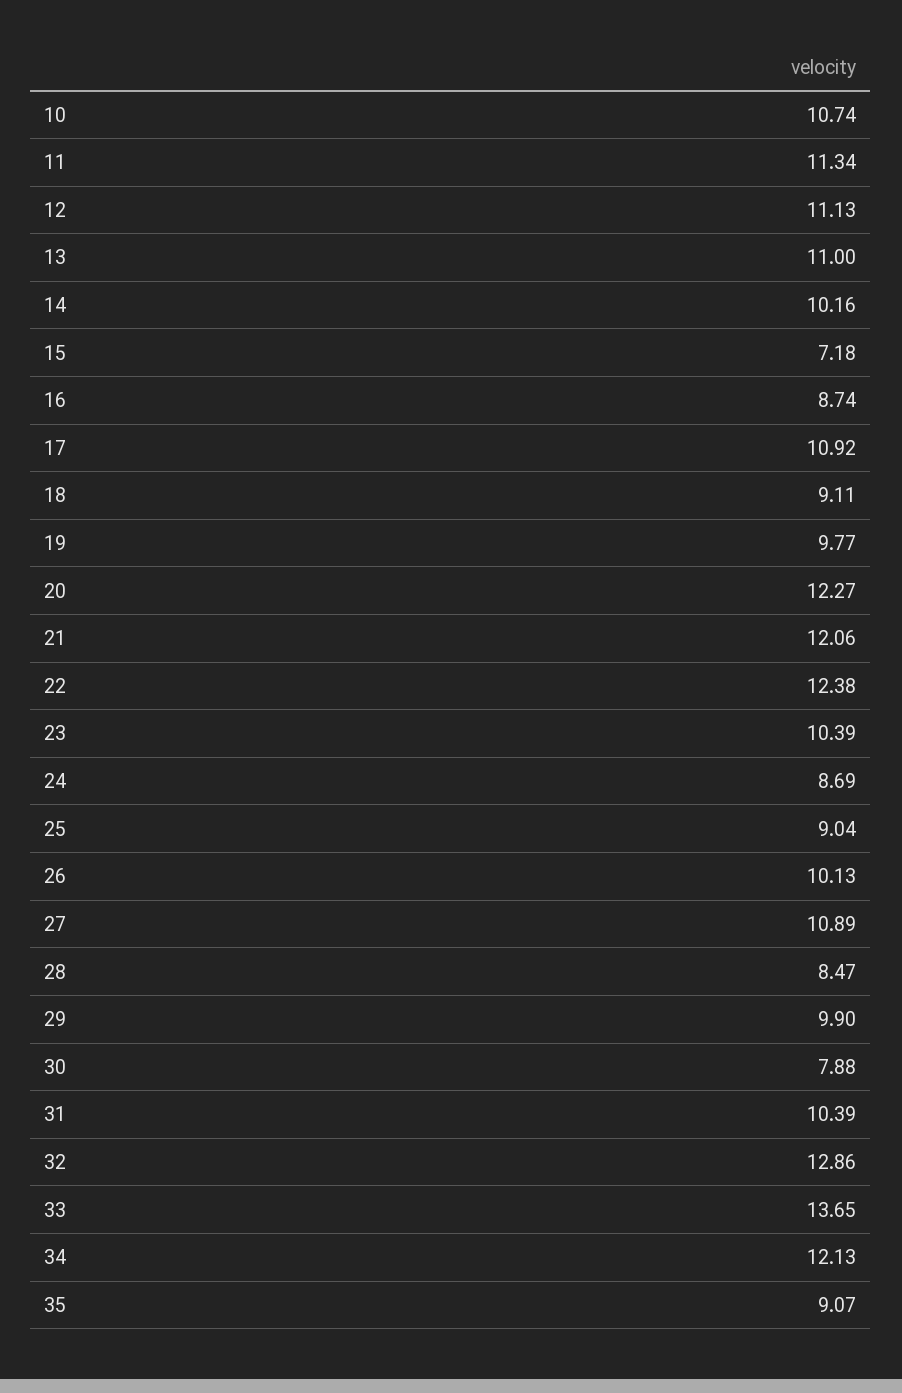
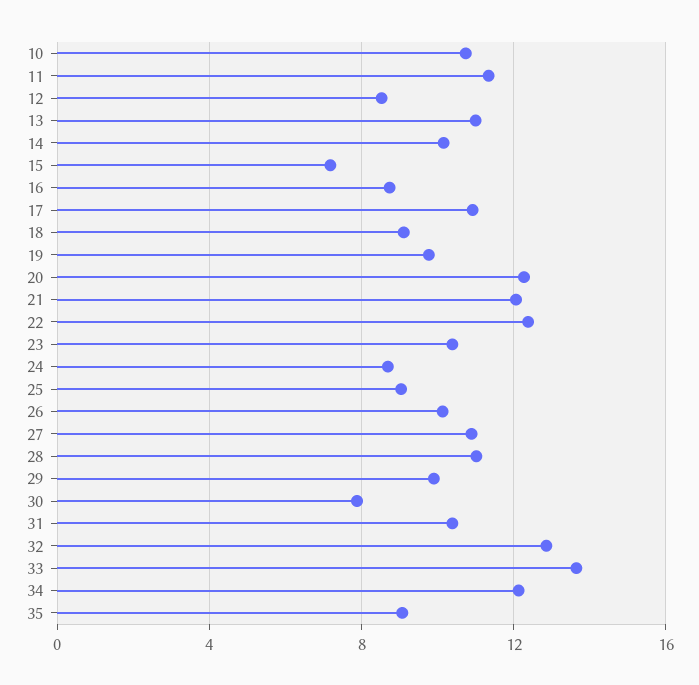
12: 11.13 -> 8.5
28: 8.47 -> 11

